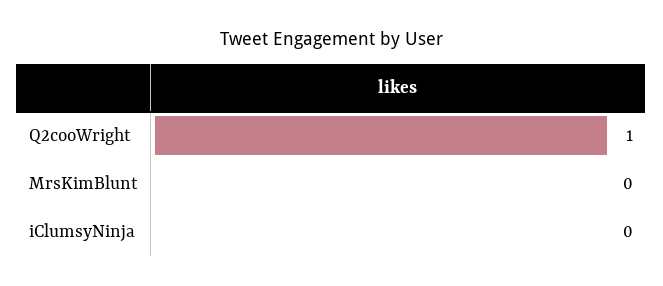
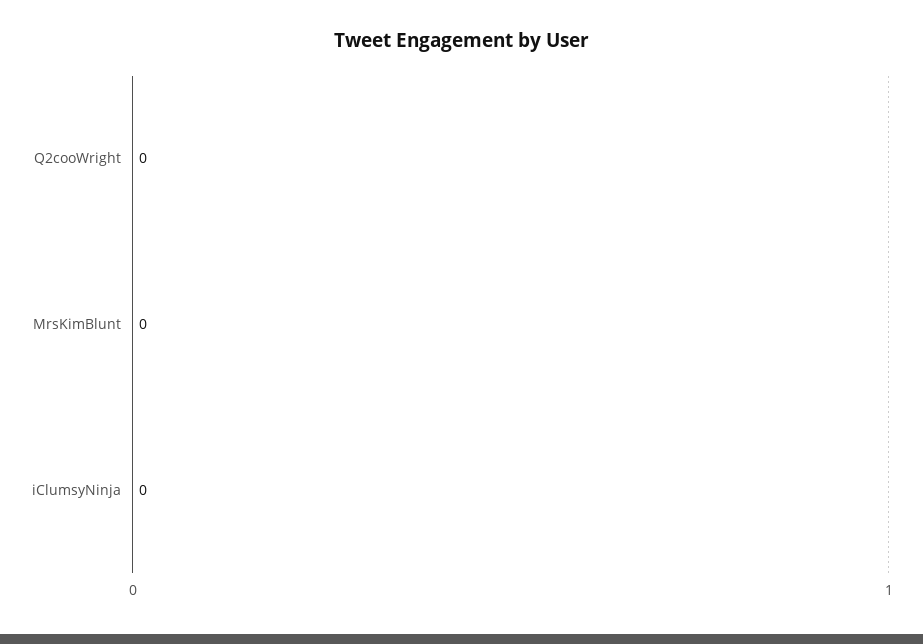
Q2cooWright: 1 -> 0

